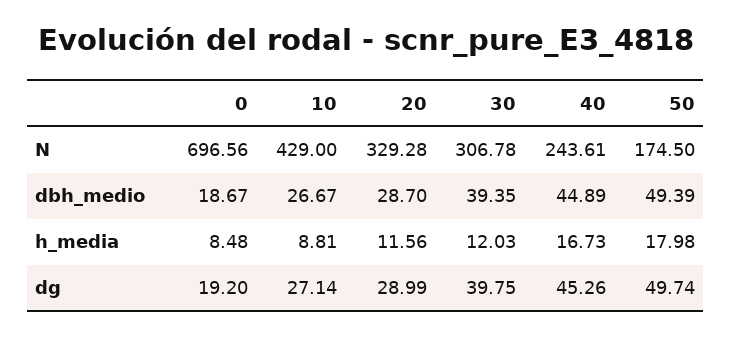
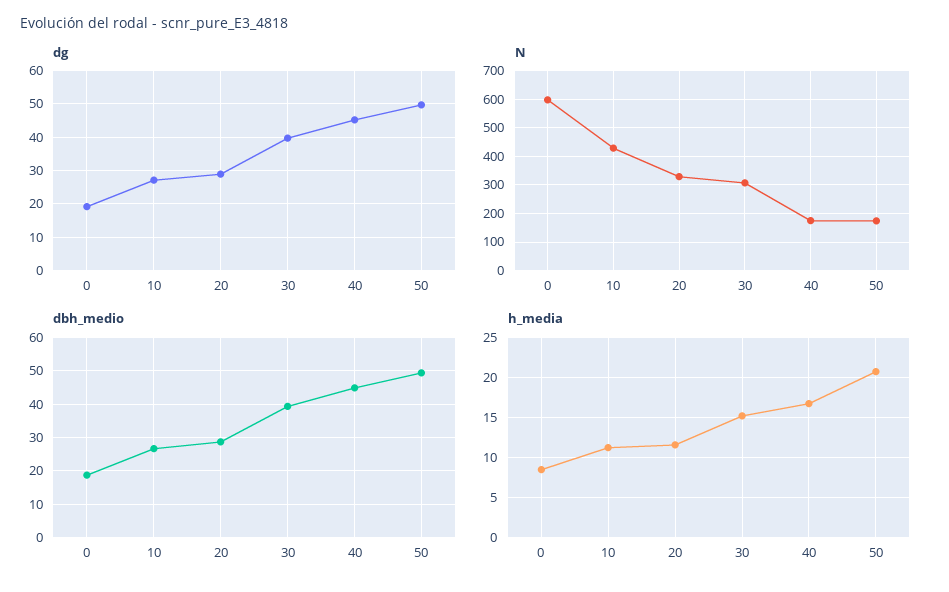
N, 0: 696.56 -> 600
N, 40: 243.61 -> 175
h_media, 10: 8.81 -> 11
h_media, 30: 12.03 -> 15
h_media, 50: 17.98 -> 21

